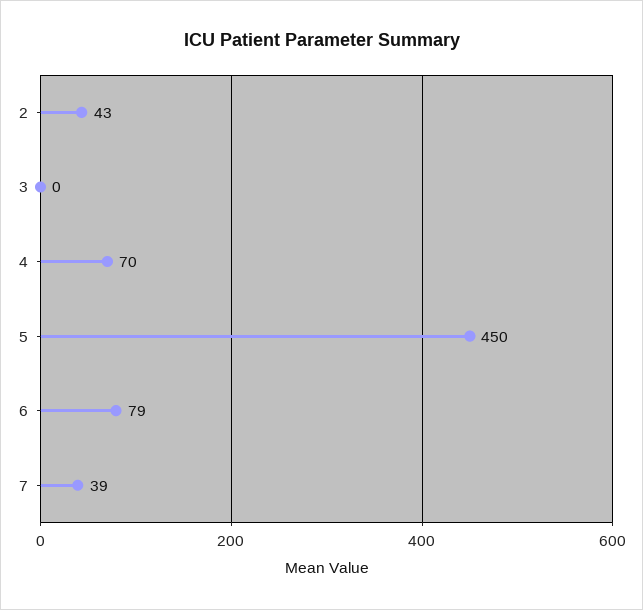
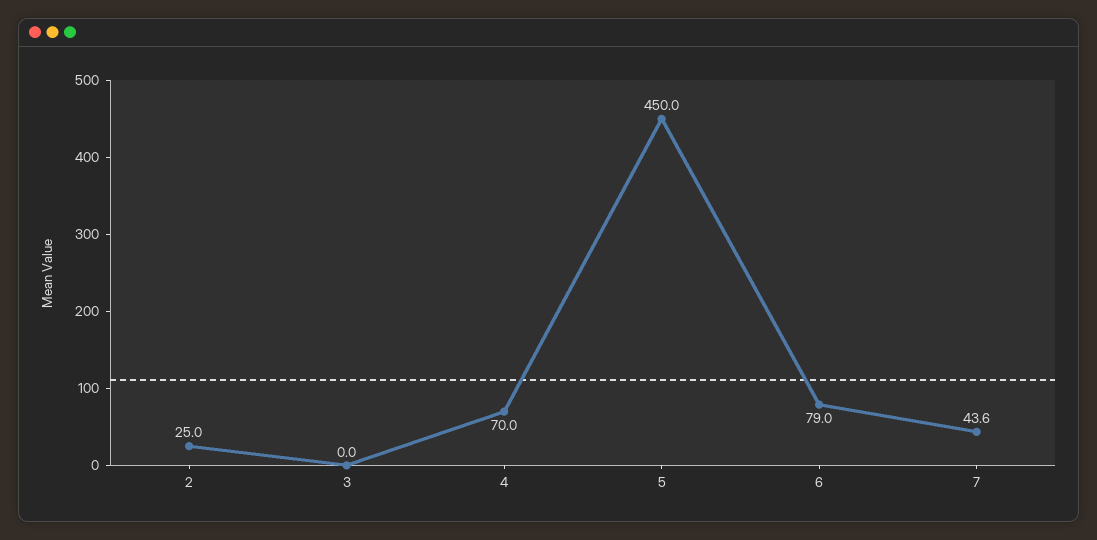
2: 43 -> 25
7: 39 -> 43.6

